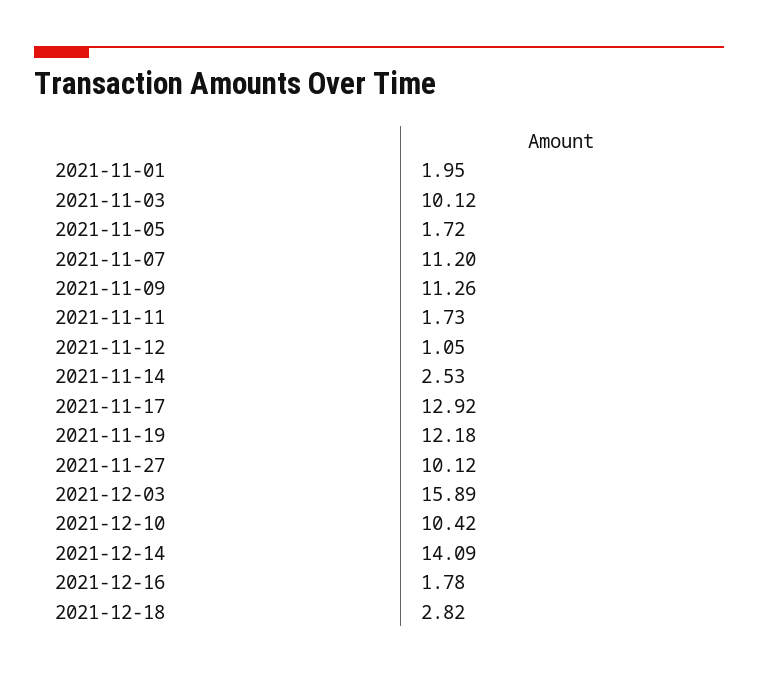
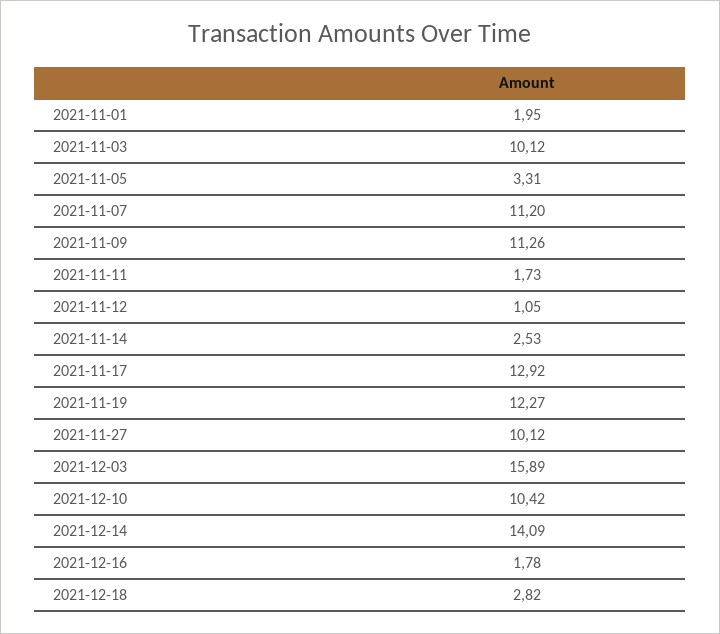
2021-11-05: 1.72 -> 3.31
2021-11-19: 12.18 -> 12.27

